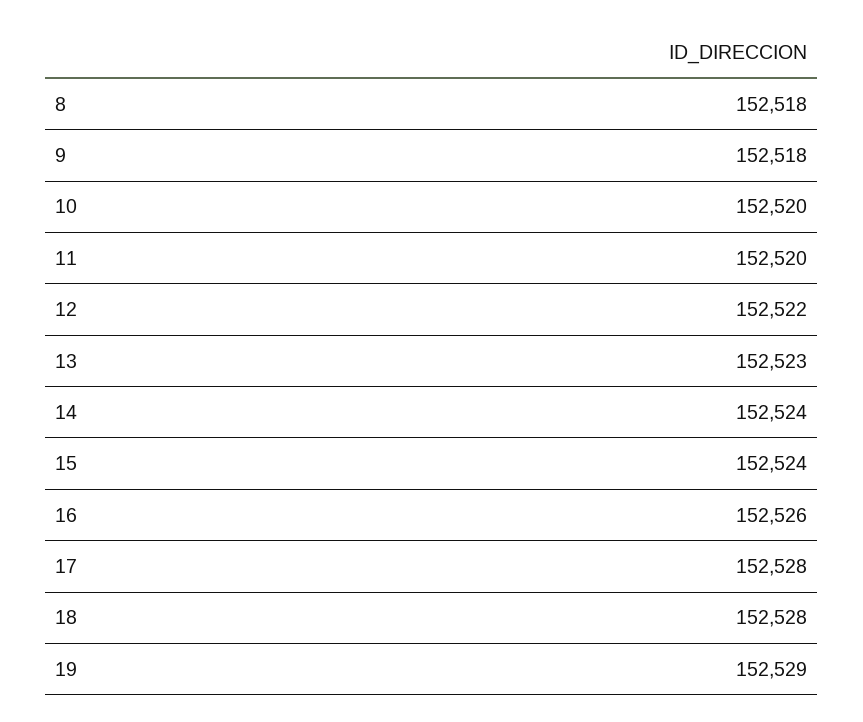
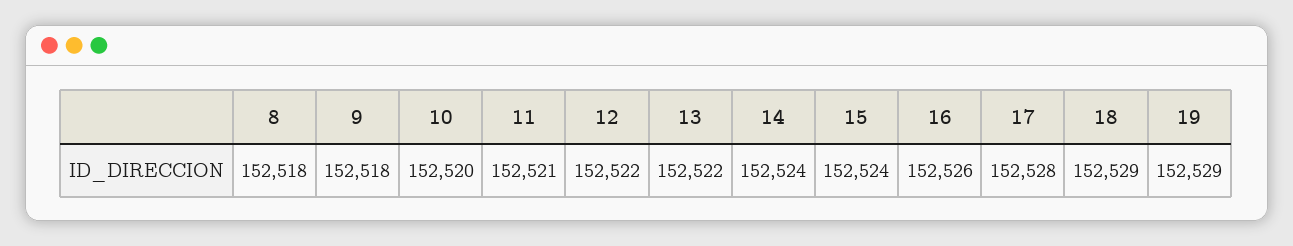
11: 152520 -> 152521
13: 152523 -> 152522
18: 152528 -> 152529

